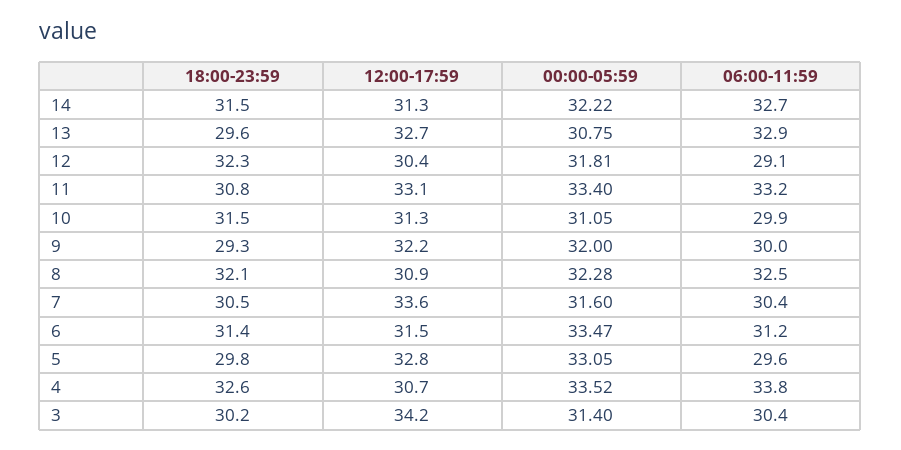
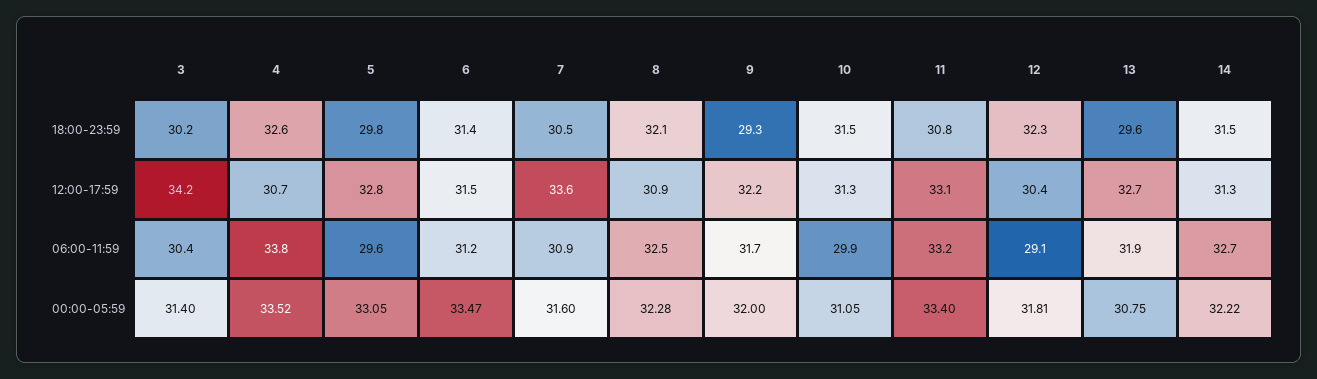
06:00-11:59, 13: 32.9 -> 31.9
06:00-11:59, 9: 30 -> 31.7
06:00-11:59, 7: 30.4 -> 30.9

